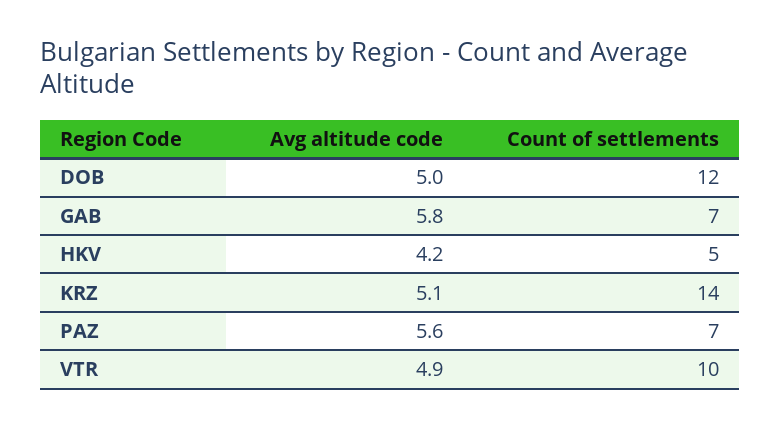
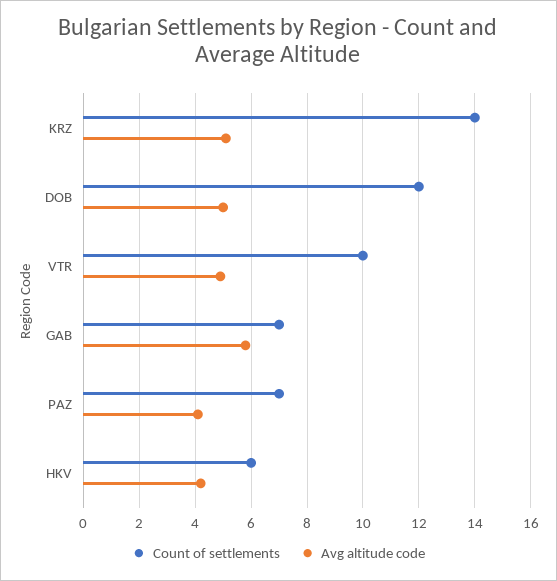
Count of settlements, HKV: 5 -> 6
Avg altitude code, PAZ: 5.6 -> 4

